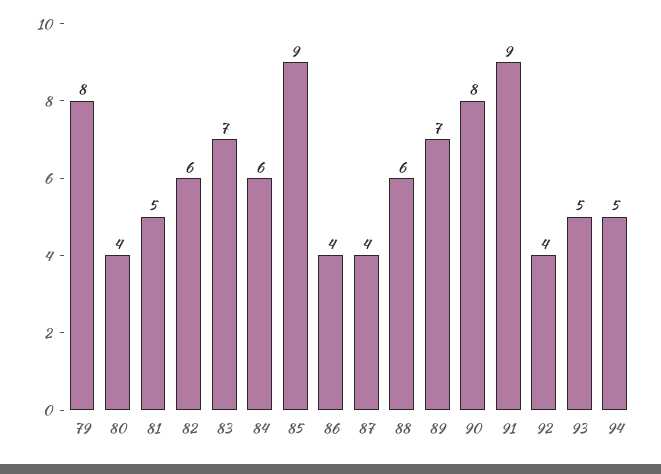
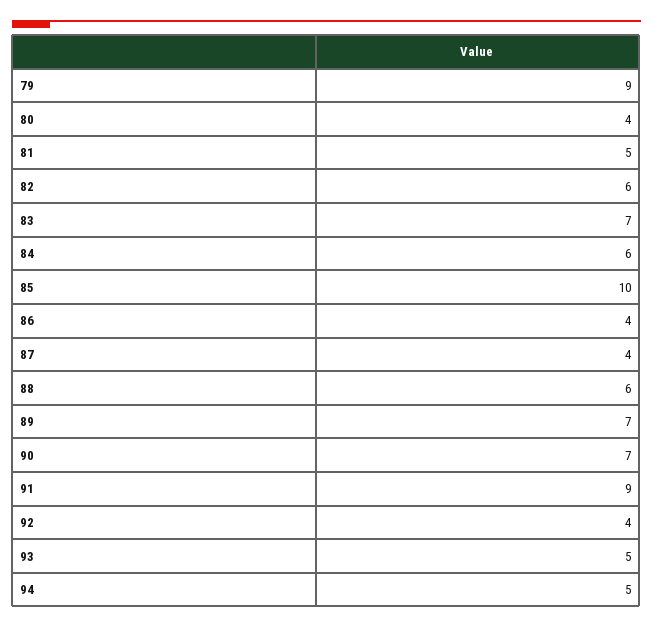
79: 8 -> 9
85: 9 -> 10
90: 8 -> 7

